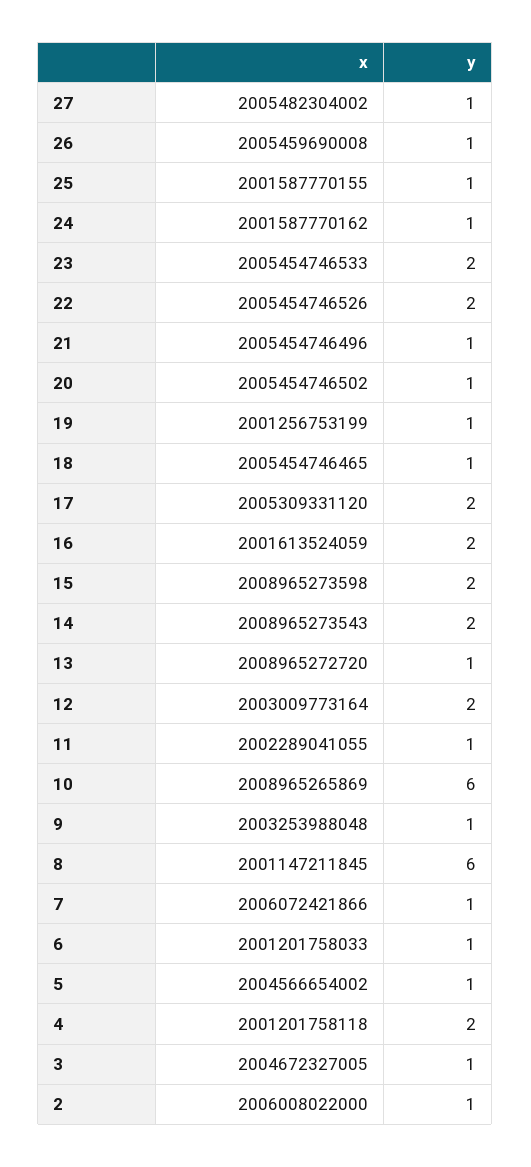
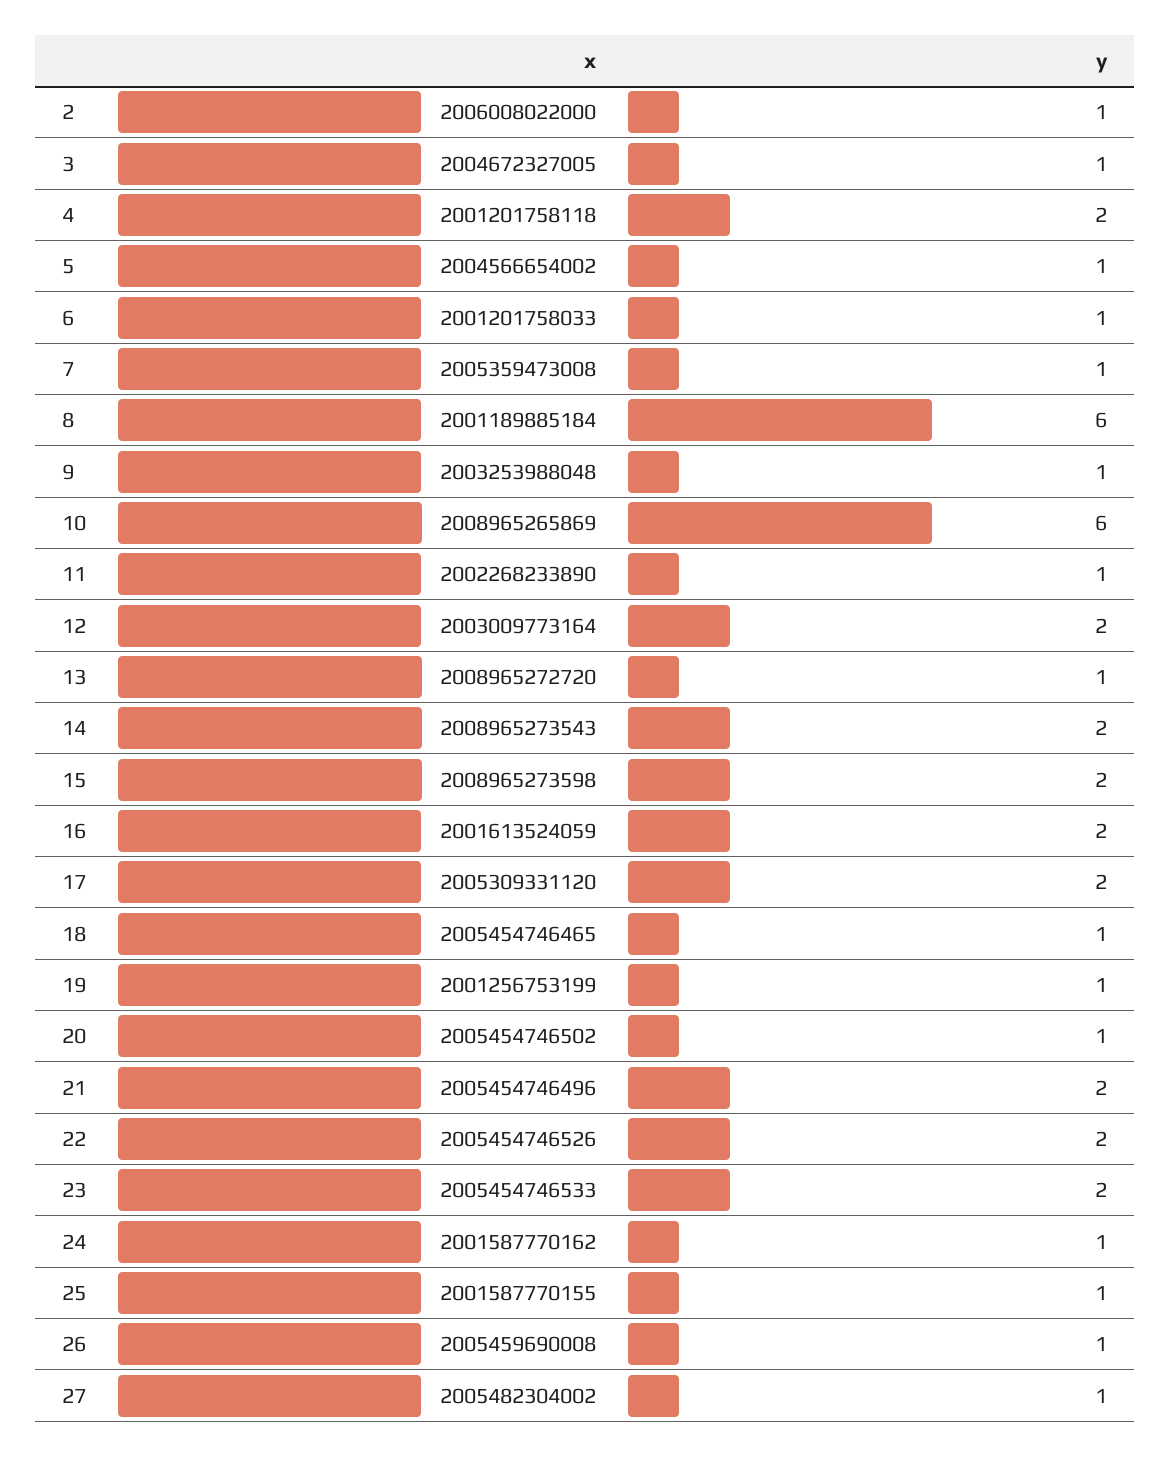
y, 21: 1 -> 2
x, 11: 2002289041055 -> 2002268233890
x, 8: 2001147211845 -> 2001189885184
x, 7: 2006072421866 -> 2005359473008

